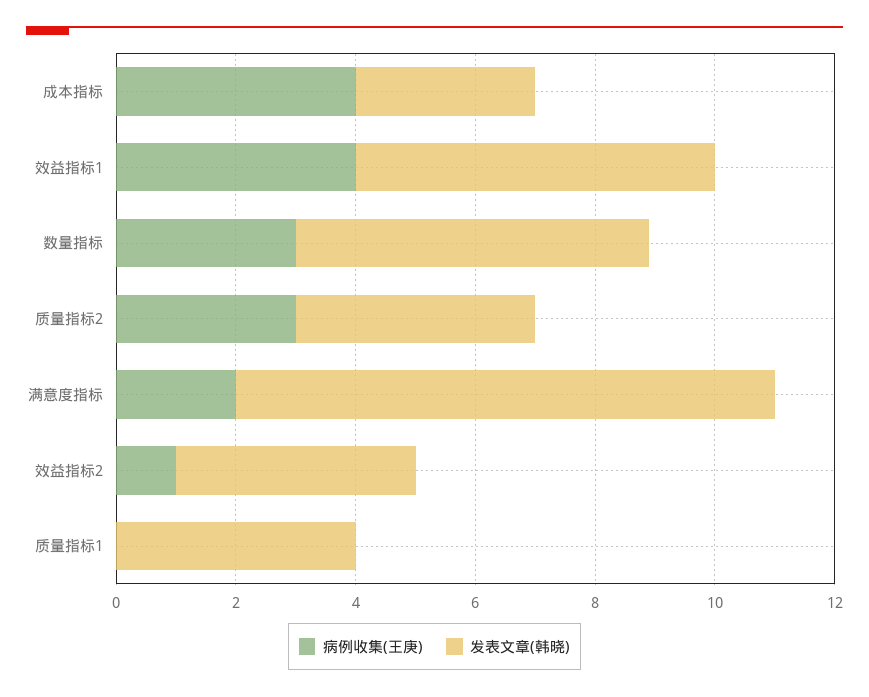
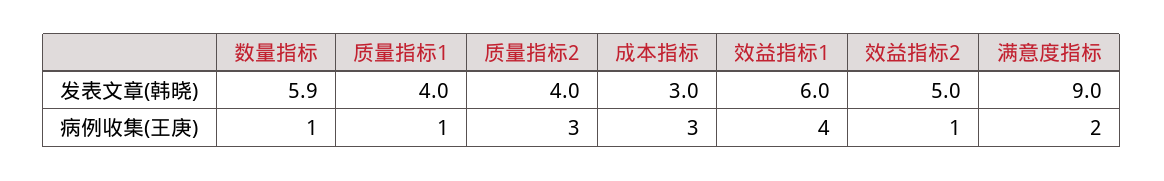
病例收集(王庚), 成本指标: 4 -> 3
病例收集(王庚), 数量指标: 3 -> 1
发表文章(韩晓), 效益指标2: 4 -> 5
病例收集(王庚), 质量指标1: 0 -> 1

